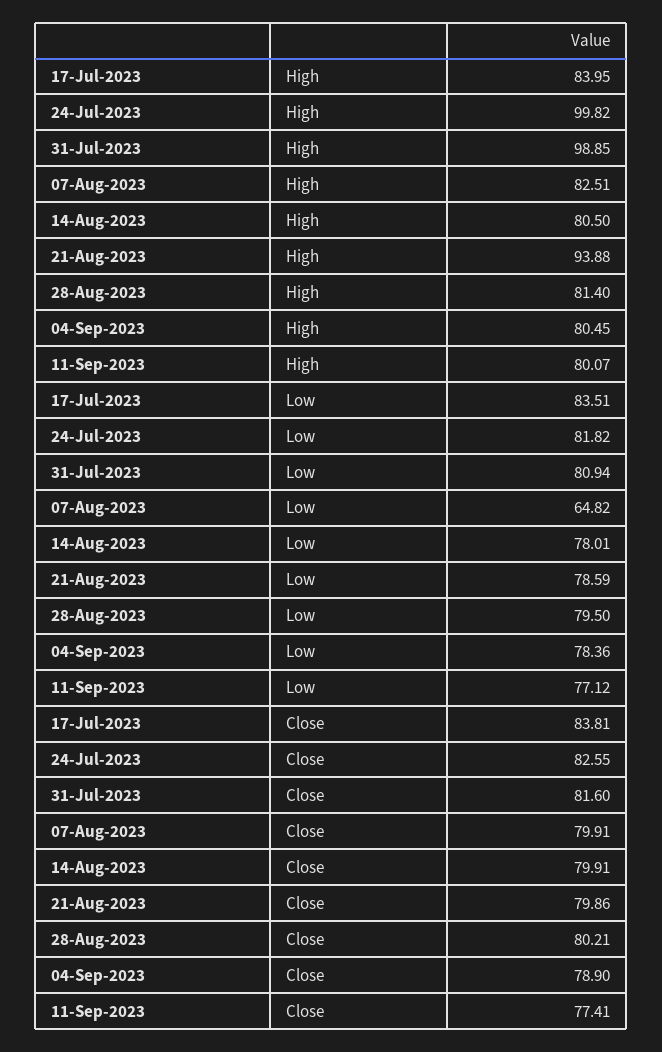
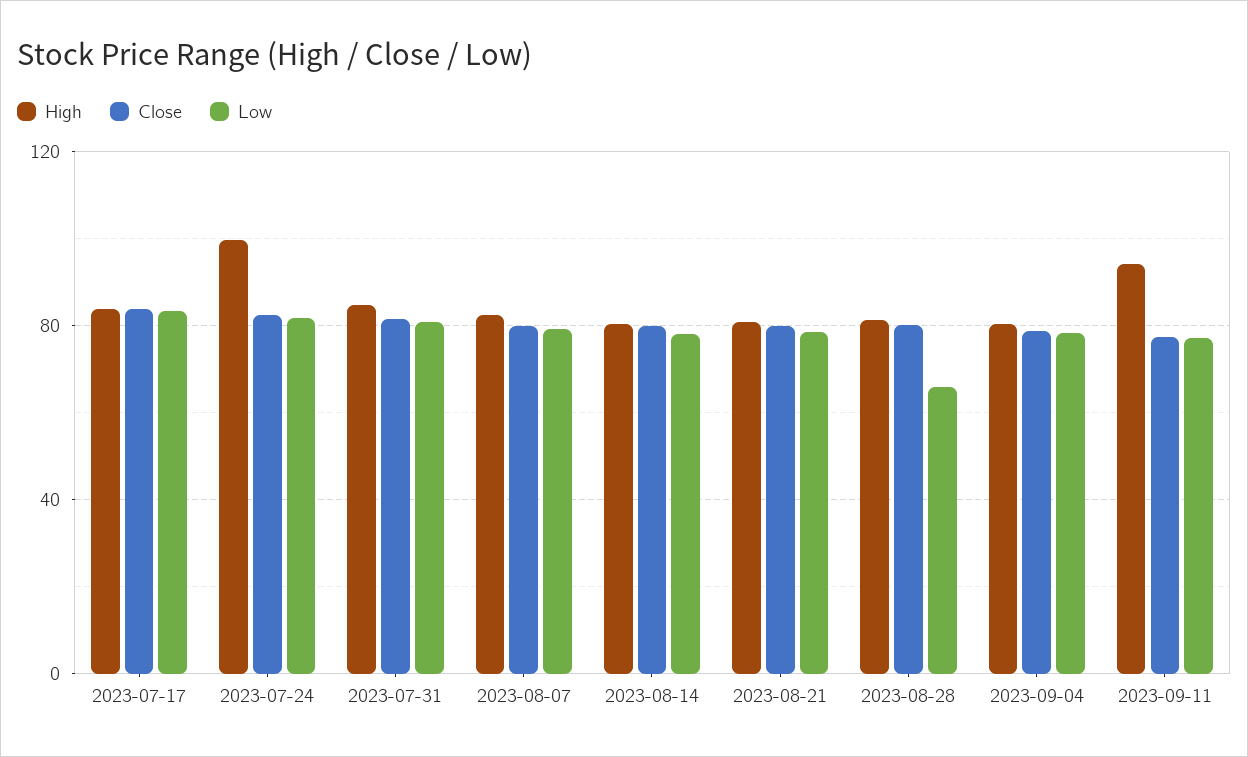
High, 31-Jul-2023: 98.85 -> 85
High, 21-Aug-2023: 93.88 -> 80
High, 11-Sep-2023: 80.07 -> 95
Low, 07-Aug-2023: 64.82 -> 80
Low, 28-Aug-2023: 79.5 -> 65

